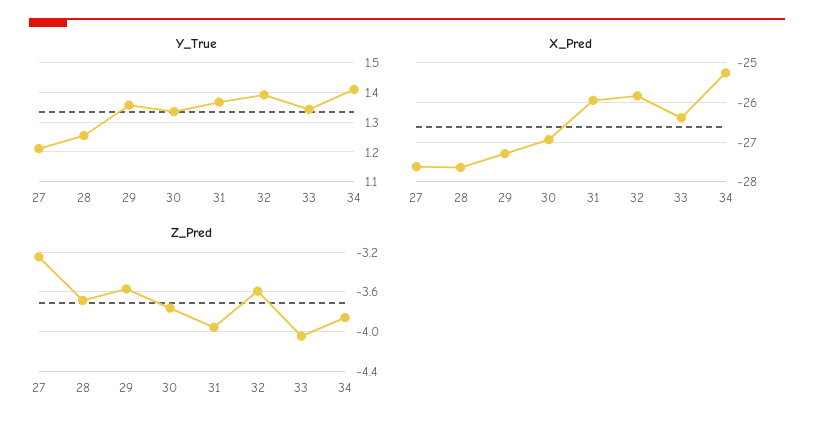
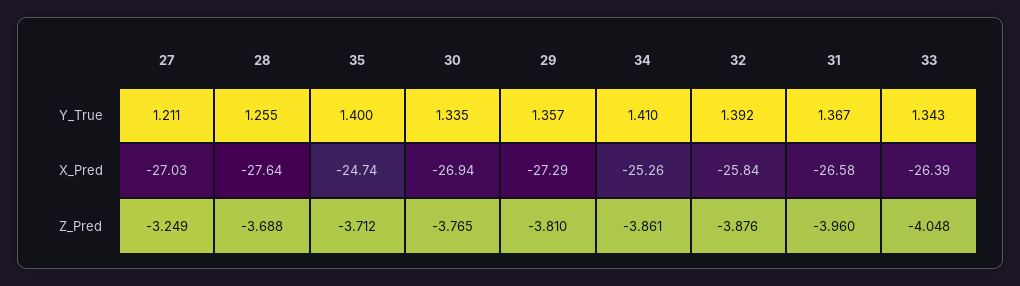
X_Pred, 27: -27.6 -> -27.03
X_Pred, 31: -26 -> -26.58
Z_Pred, 29: -3.6 -> -3.81
Z_Pred, 32: -3.6 -> -3.876
Y_True, 35: none -> 1.4
X_Pred, 35: none -> -24.74
Z_Pred, 35: none -> -3.712

